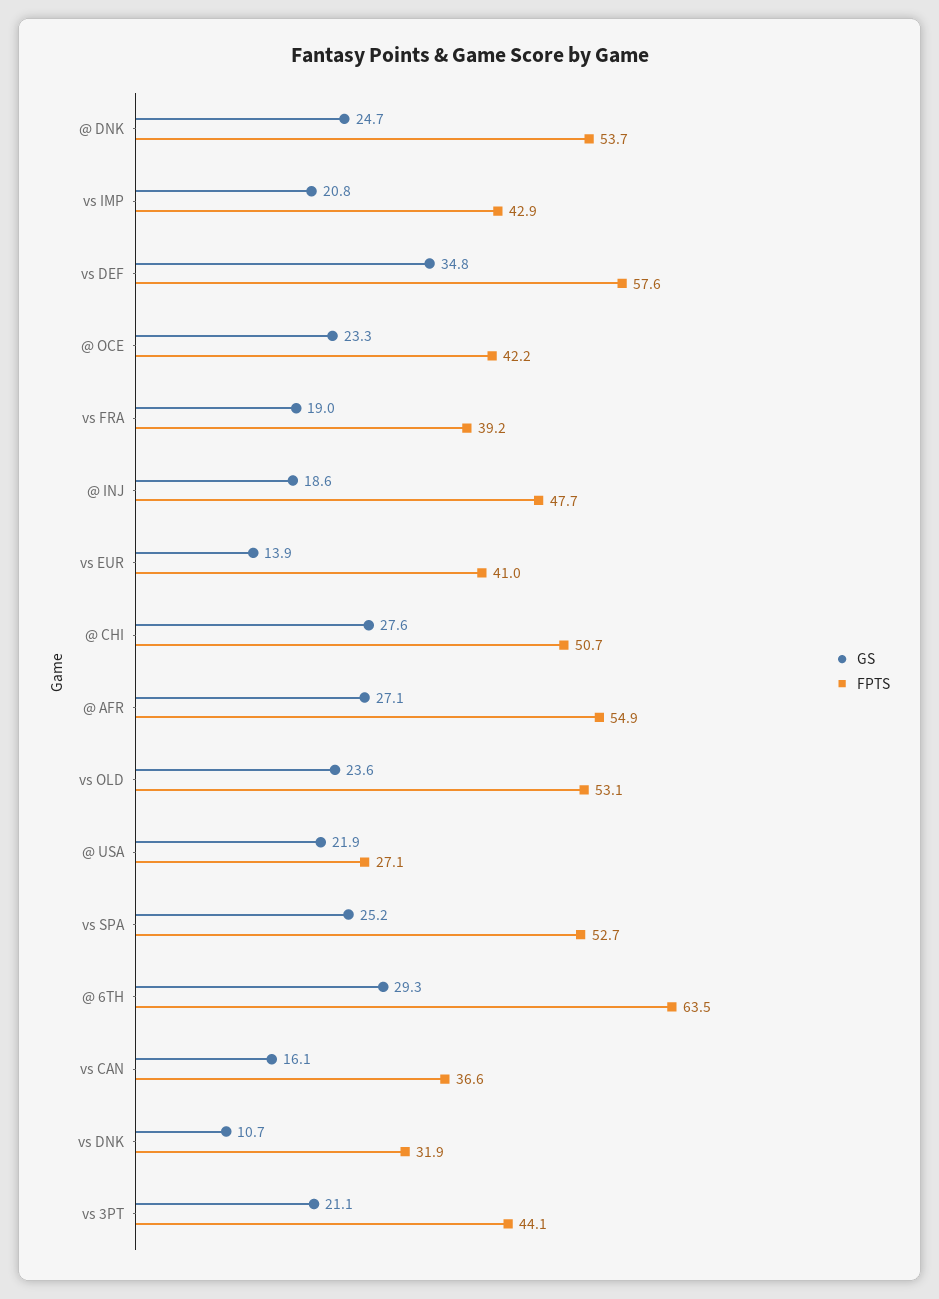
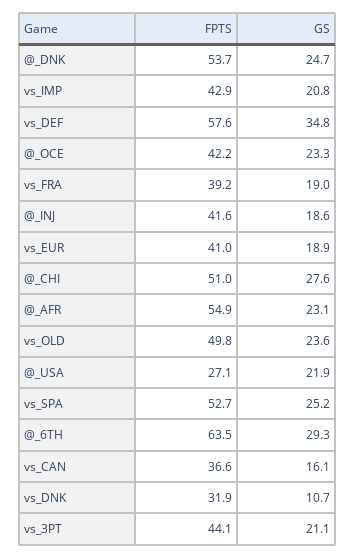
FPTS, @ INJ: 47.7 -> 41.6
GS, vs EUR: 13.9 -> 18.9
FPTS, @ CHI: 50.7 -> 51
GS, @ AFR: 27.1 -> 23.1
FPTS, vs OLD: 53.1 -> 49.8

